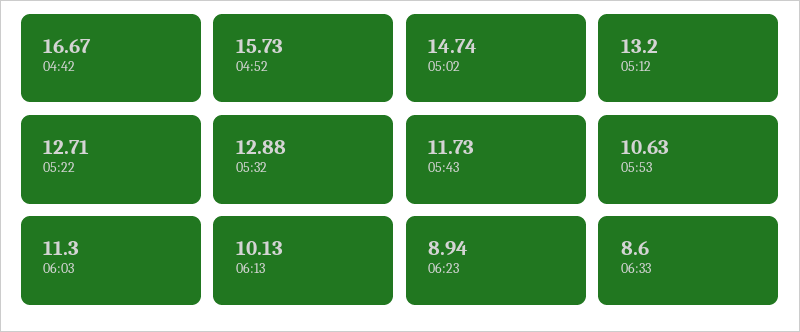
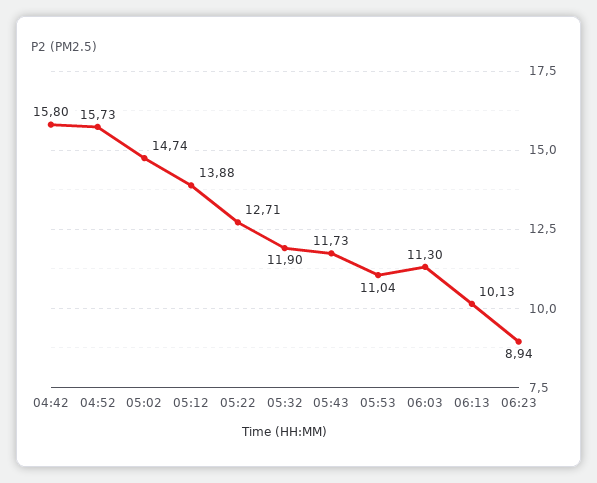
04:42: 16.67 -> 15.8
05:12: 13.2 -> 13.88
05:32: 12.88 -> 11.9
05:53: 10.63 -> 11.04
06:33: 8.6 -> none

